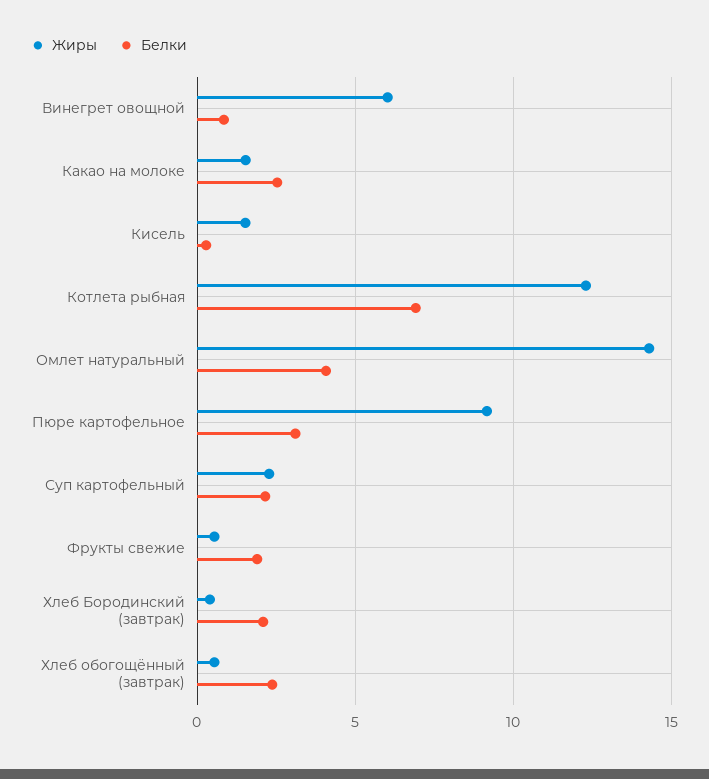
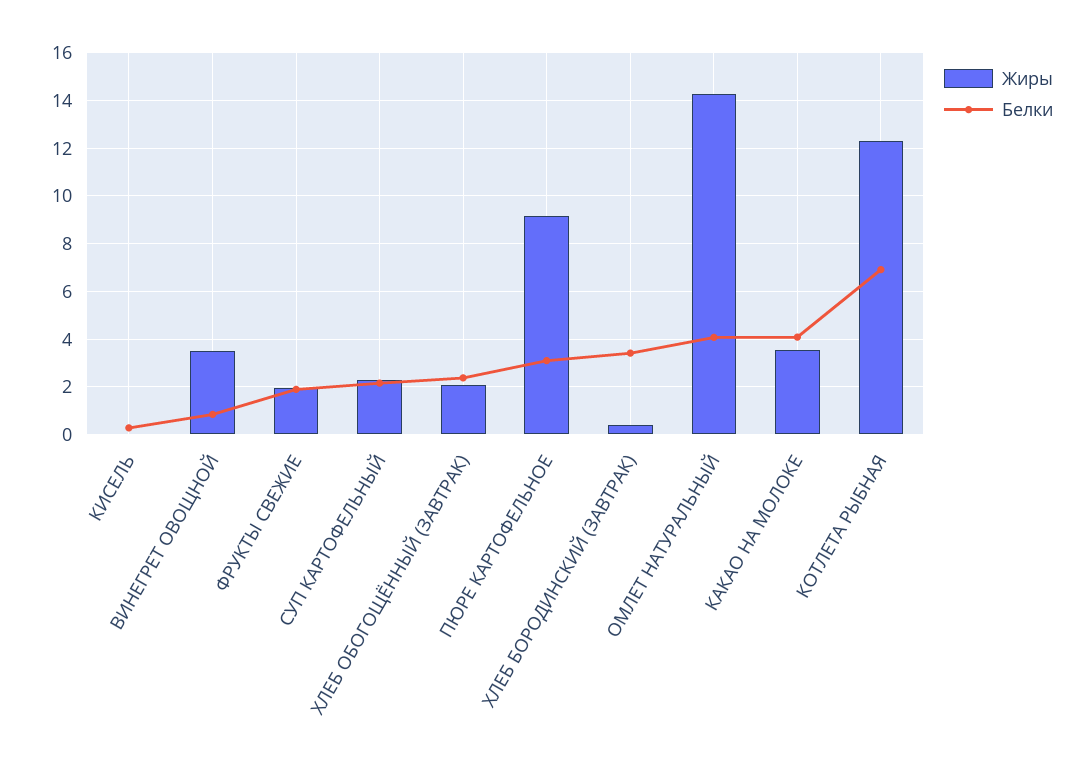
Жиры, Винегрет овощной: 6 -> 3.5
Жиры, Какао на молоке: 1.5 -> 3.5
Белки, Какао на молоке: 2.5 -> 4
Жиры, Кисель: 1.5 -> 0
Жиры, Фрукты свежие: 0.5 -> 2
Белки, Хлеб Бородинский (завтрак): 2 -> 3.5
Жиры, Хлеб обогощённый (завтрак): 0.5 -> 2

